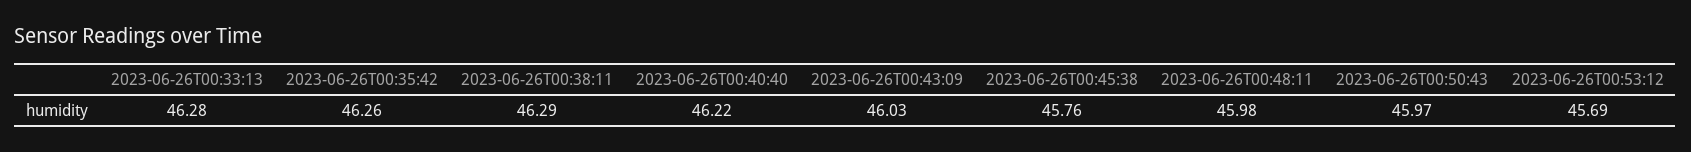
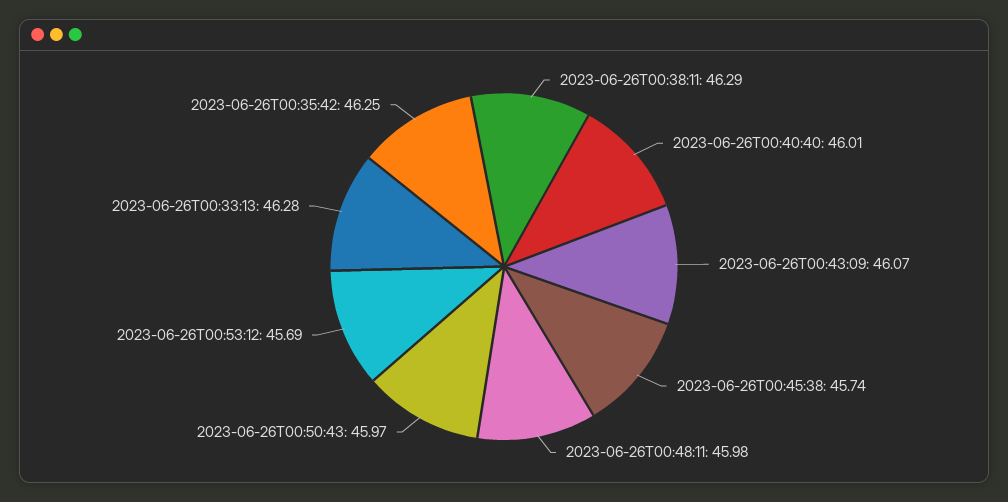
2023-06-26T00:35:42: 46.26 -> 46.25
2023-06-26T00:40:40: 46.22 -> 46.01
2023-06-26T00:43:09: 46.03 -> 46.07
2023-06-26T00:45:38: 45.76 -> 45.74

